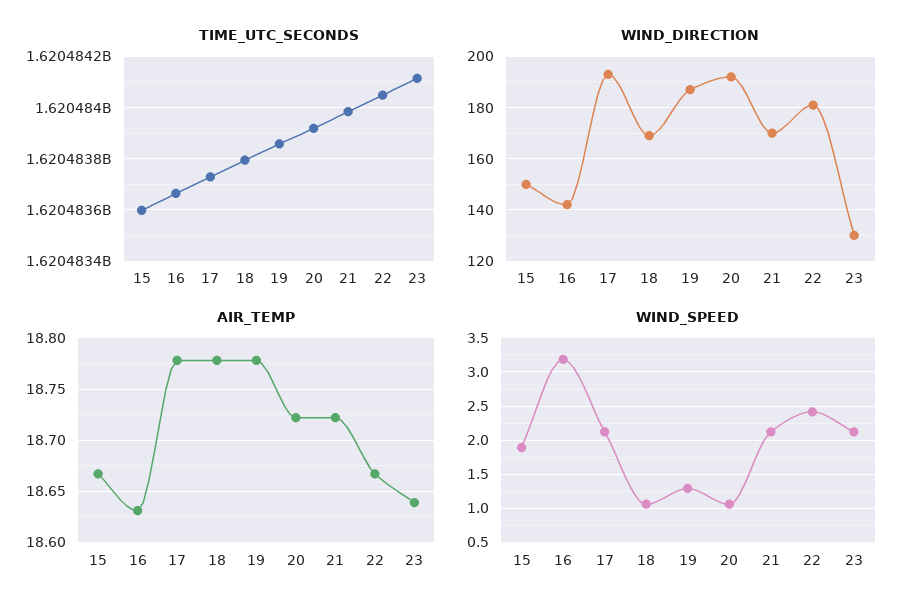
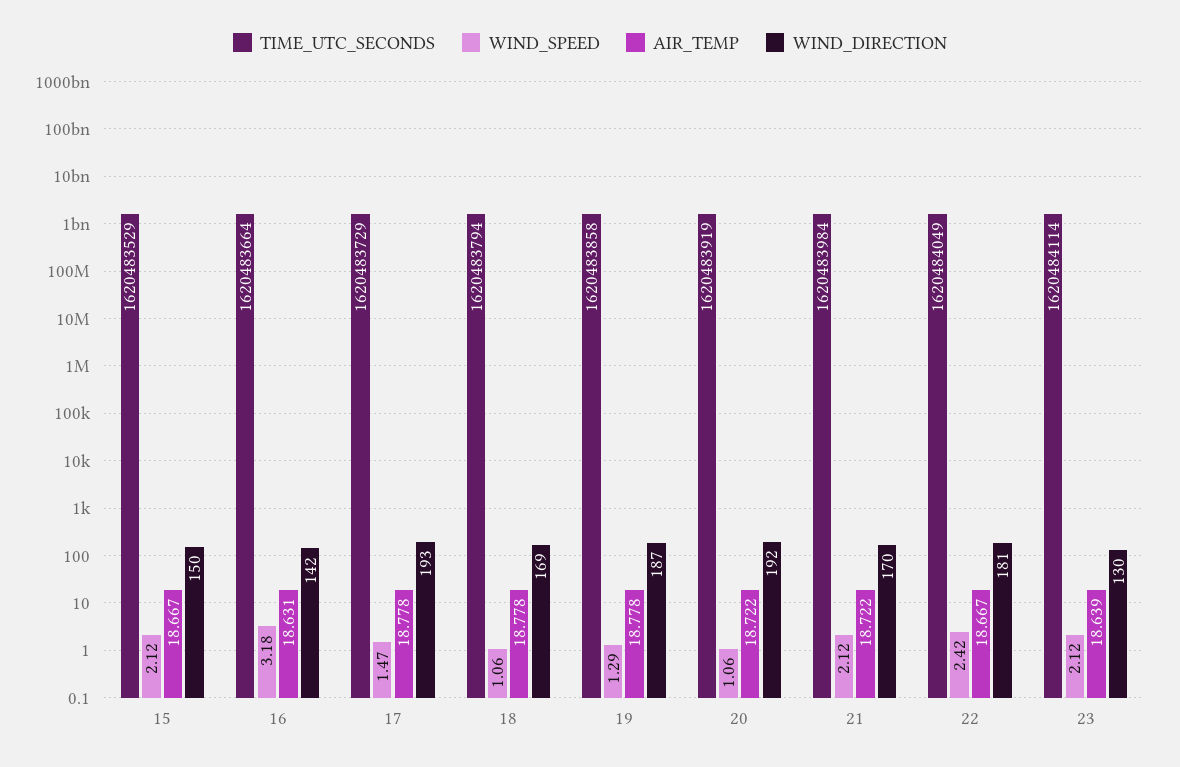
TIME_UTC_SECONDS, 15: 1620483600 -> 1620483529
WIND_SPEED, 15: 1.9 -> 2.12
WIND_SPEED, 17: 2.1 -> 1.47

